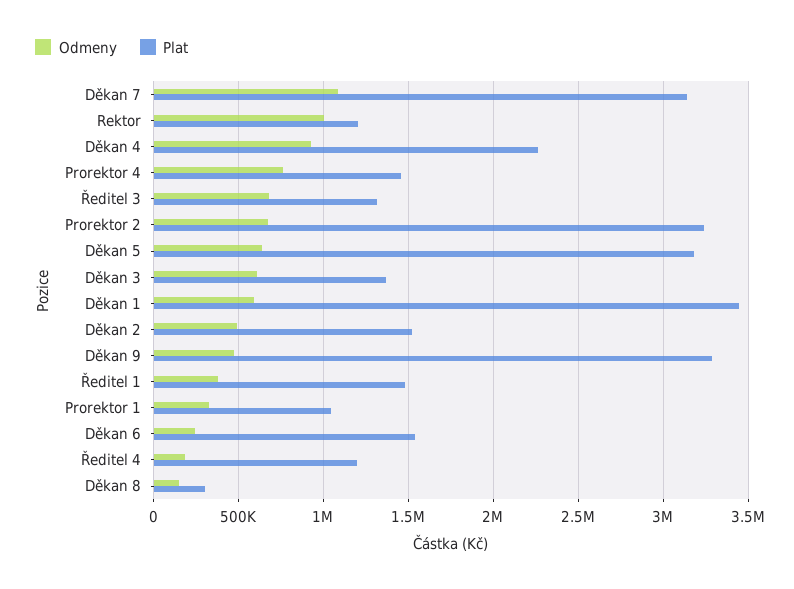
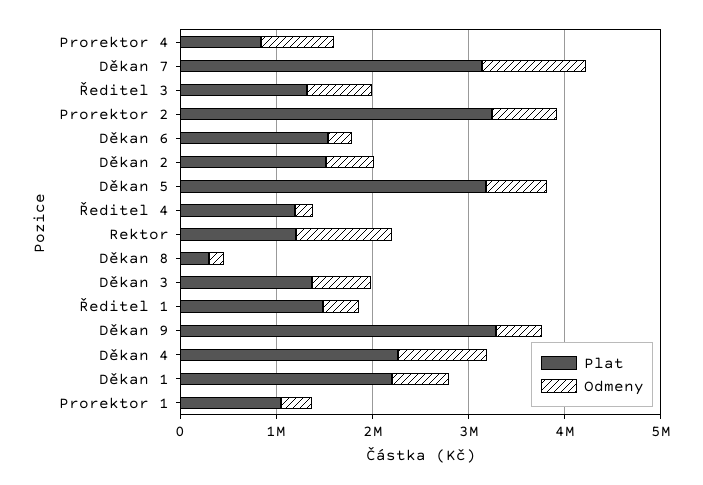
Plat, Prorektor 4: 1450000 -> 800000
Plat, Děkan 1: 3450000 -> 2200000

